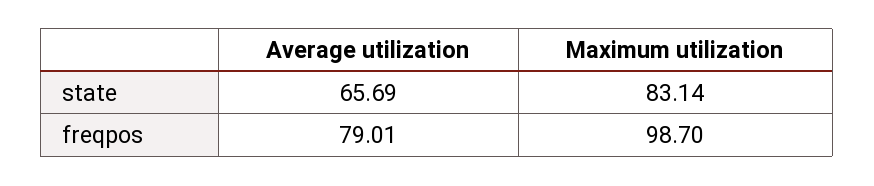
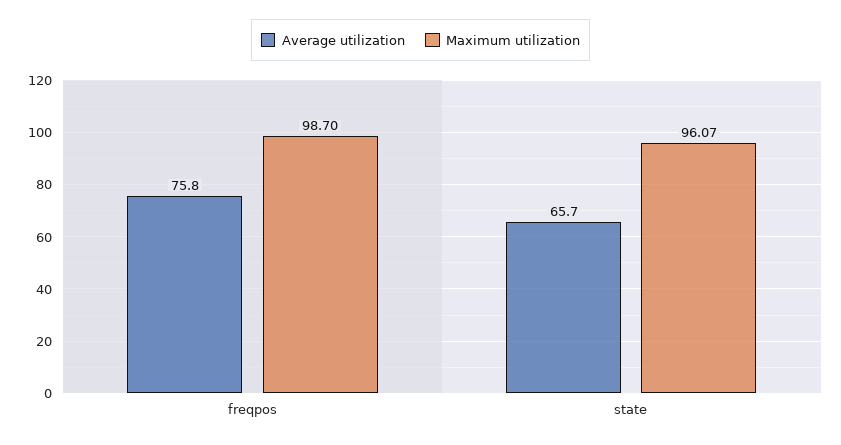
Maximum utilization, state: 83.14 -> 96.07
Average utilization, freqpos: 79.01 -> 75.8

